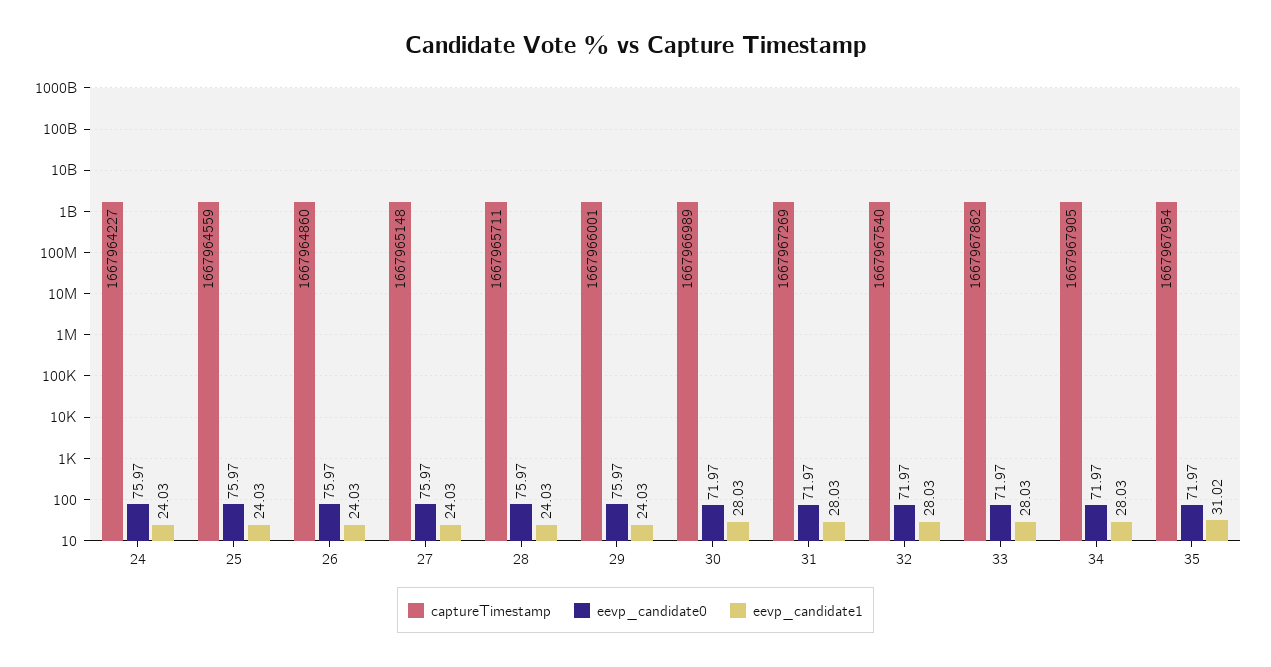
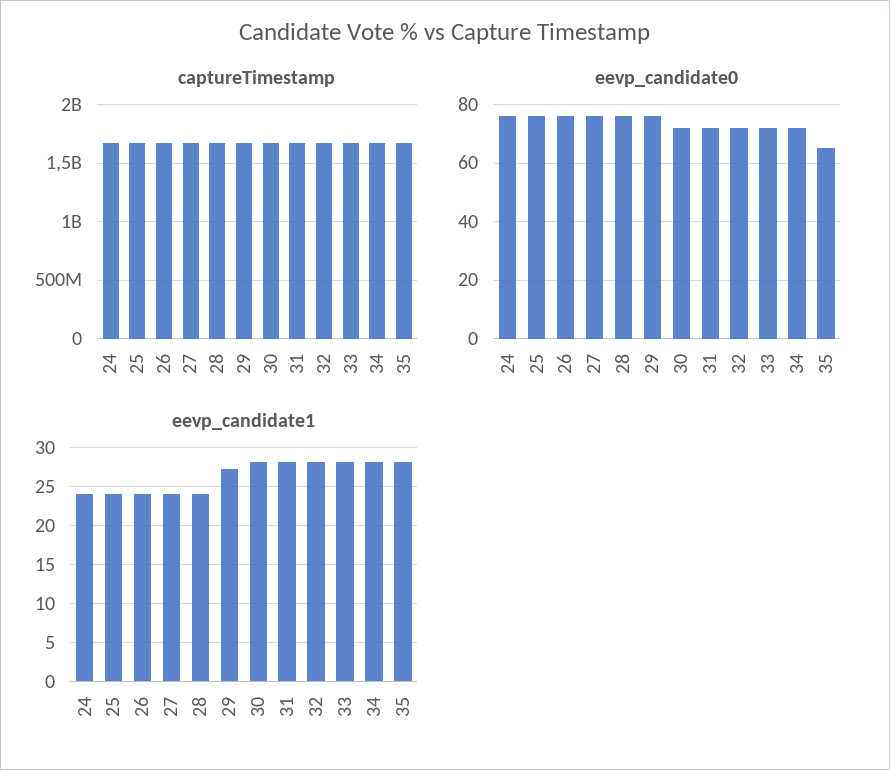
eevp_candidate1, 29: 24.03 -> 27
eevp_candidate0, 35: 71.97 -> 65
eevp_candidate1, 35: 31.02 -> 28

